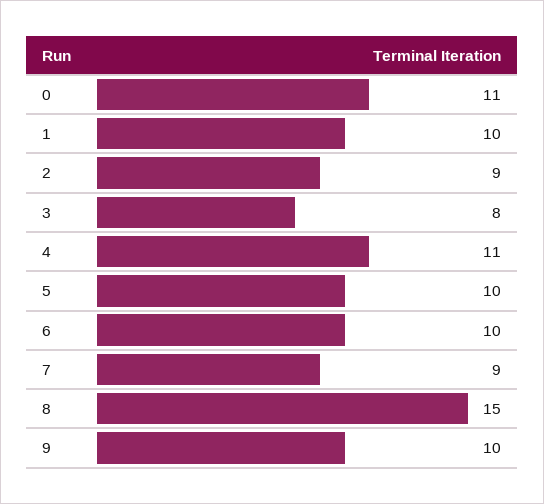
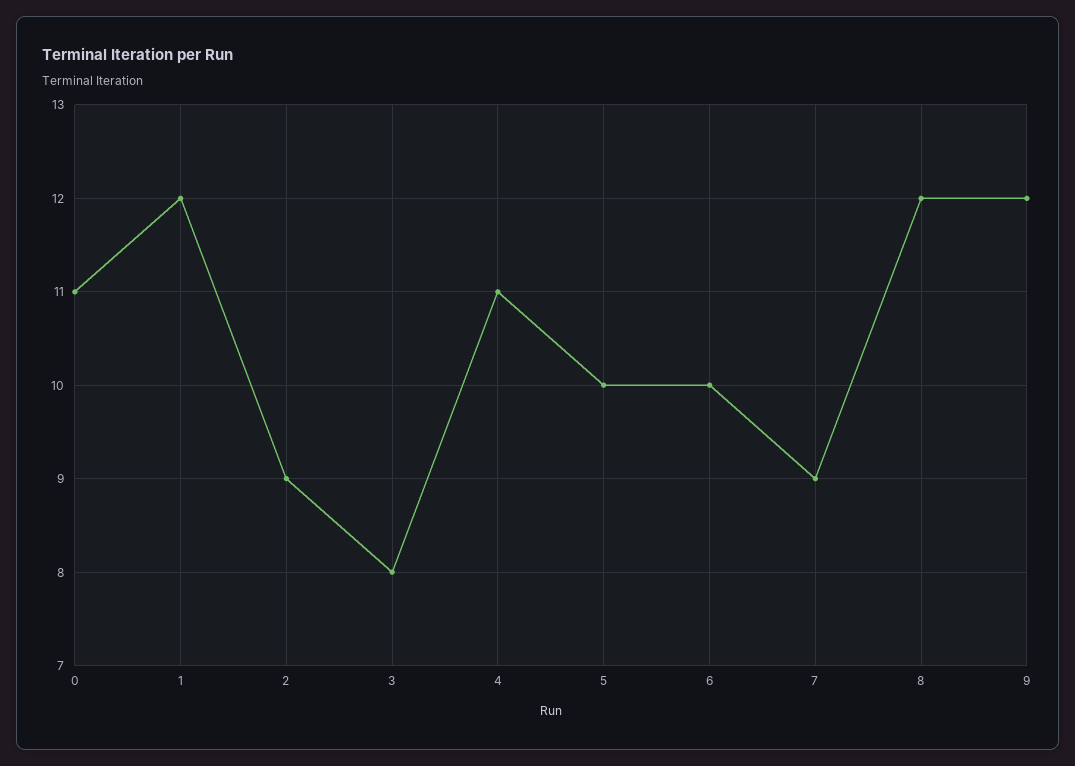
1: 10 -> 12
8: 15 -> 12
9: 10 -> 12

